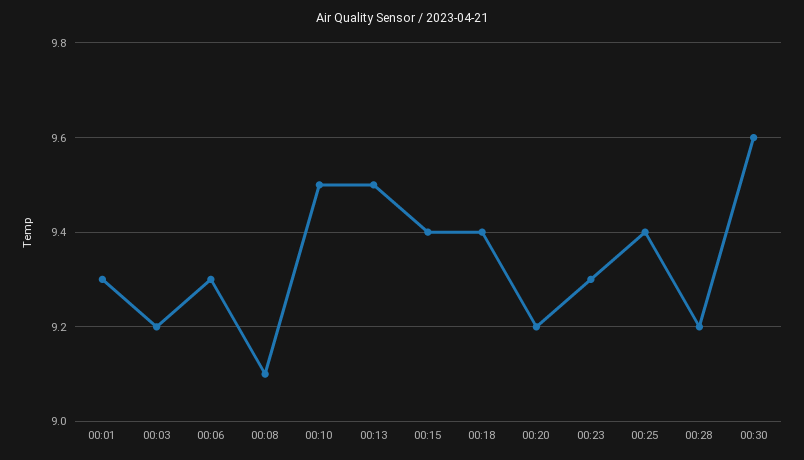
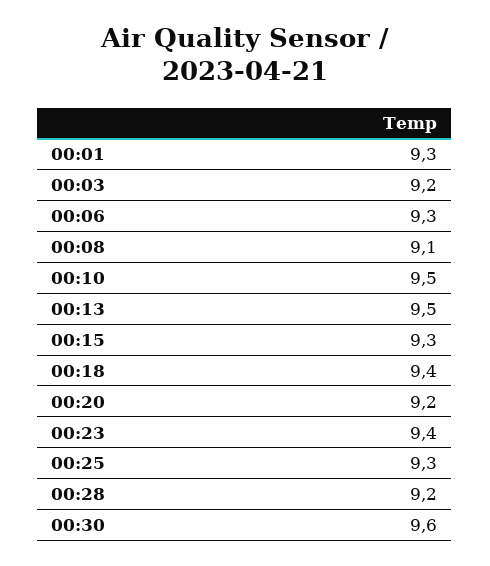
00:15: 9.4 -> 9.3
00:23: 9.3 -> 9.4
00:25: 9.4 -> 9.3

